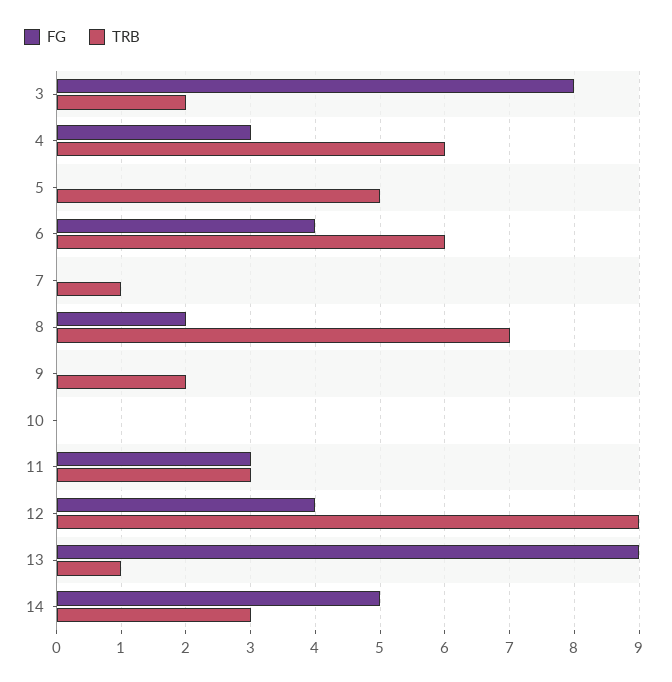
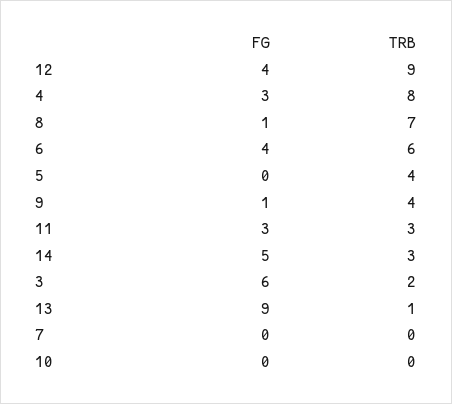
FG, 3: 8 -> 6
TRB, 4: 6 -> 8
TRB, 5: 5 -> 4
TRB, 7: 1 -> 0
FG, 8: 2 -> 1
FG, 9: 0 -> 1
TRB, 9: 2 -> 4

